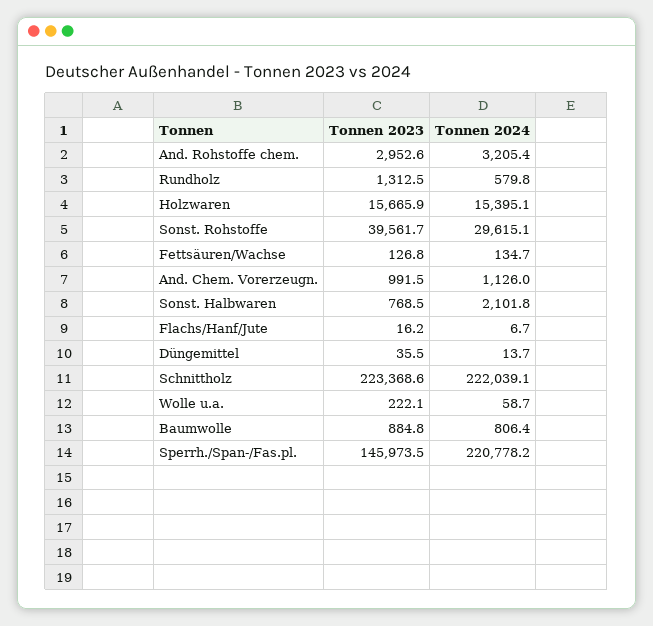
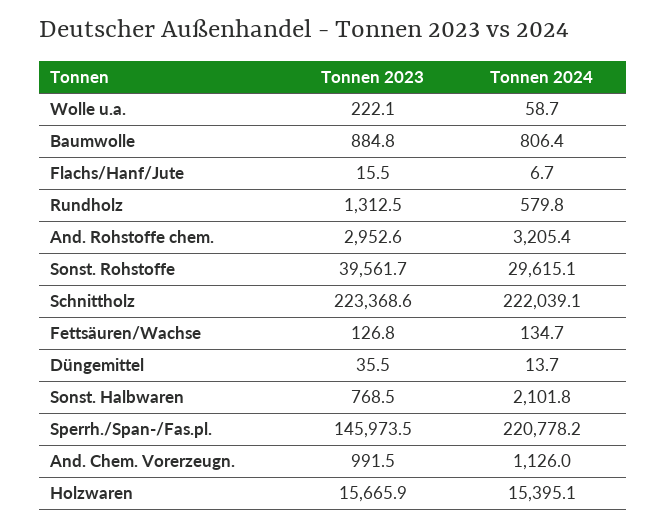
Tonnen 2023, Flachs/Hanf/Jute: 16.2 -> 15.5

